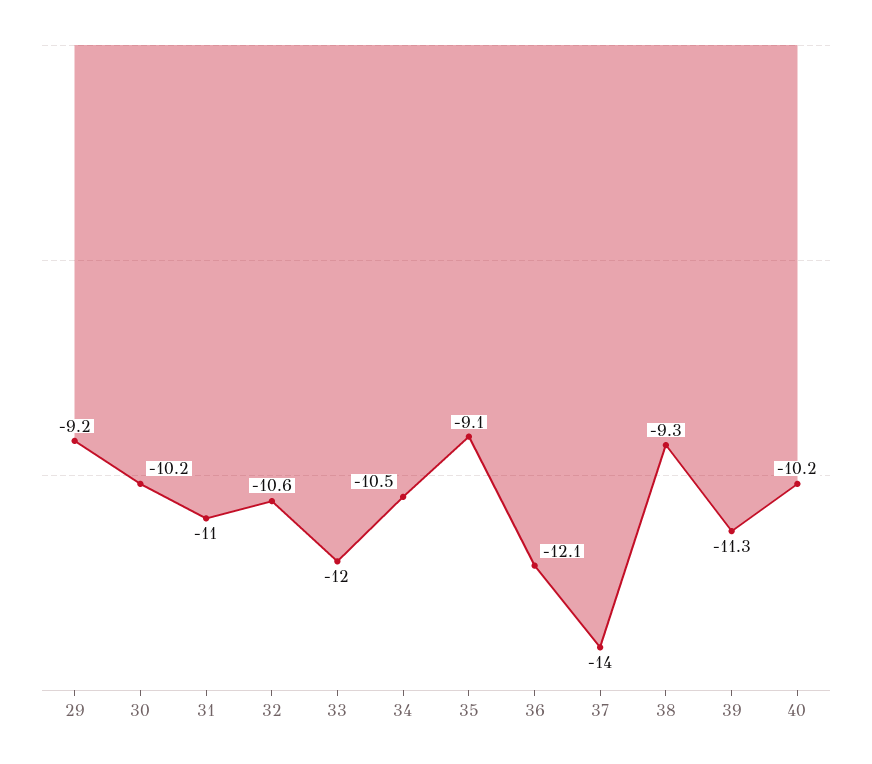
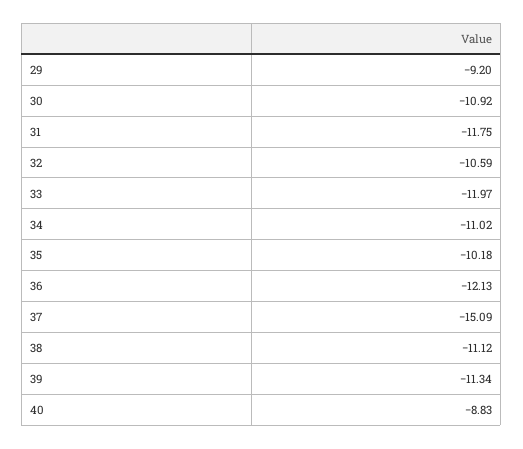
30: -10.2 -> -10.92
31: -11 -> -11.75
34: -10.5 -> -11.02
35: -9.1 -> -10.18
37: -14 -> -15.09
38: -9.3 -> -11.12
40: -10.2 -> -8.83

